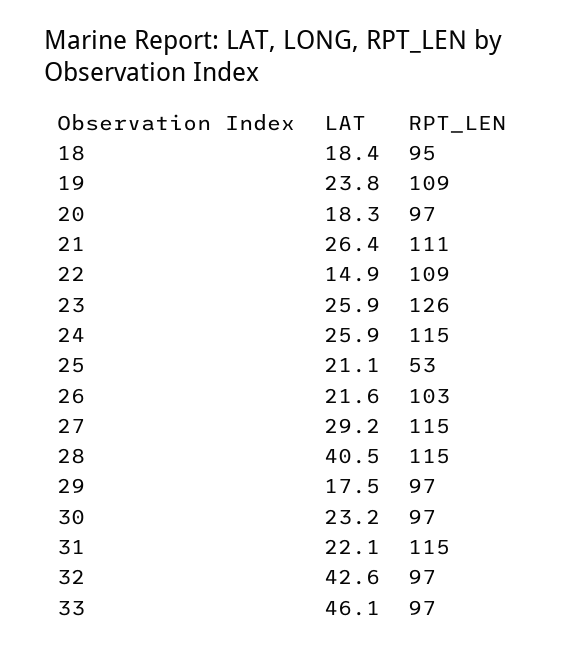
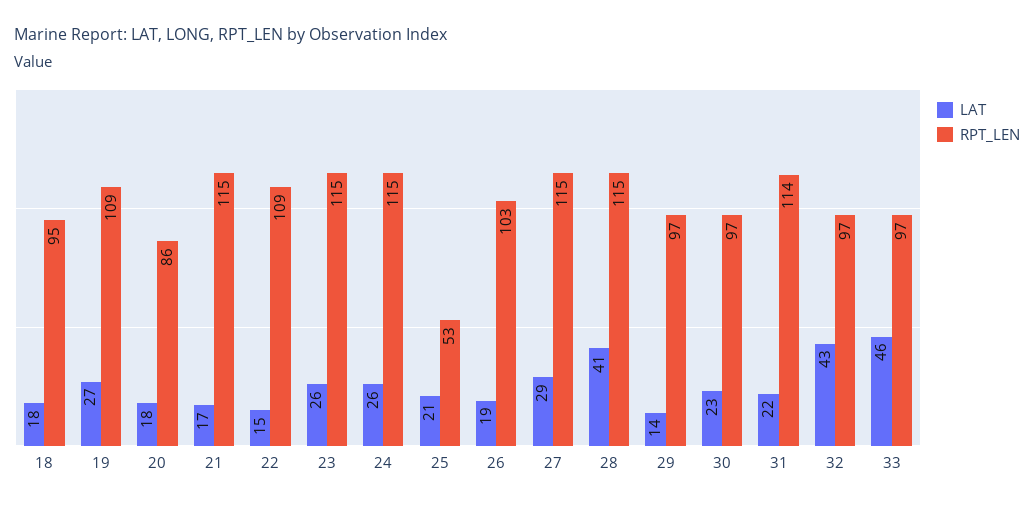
LAT, 19: 23.8 -> 27
RPT_LEN, 20: 97 -> 86
LAT, 21: 26.4 -> 17
RPT_LEN, 21: 111 -> 115
RPT_LEN, 23: 126 -> 115
LAT, 26: 21.6 -> 19
LAT, 29: 17.5 -> 14
RPT_LEN, 31: 115 -> 114

